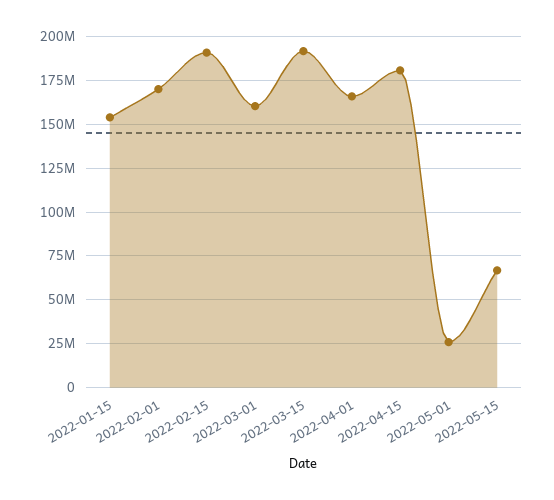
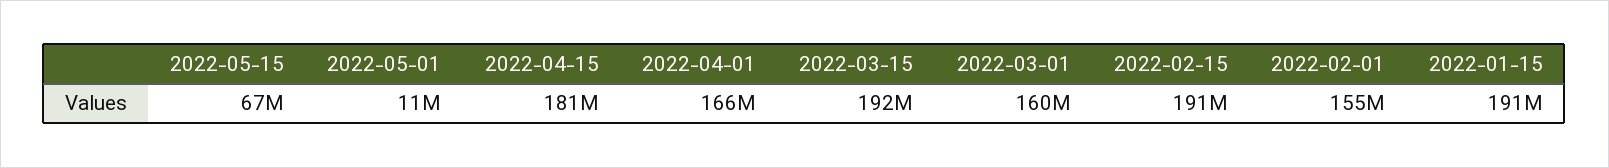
2022-01-15: 155000000 -> 191000000
2022-02-01: 170000000 -> 155000000
2022-05-01: 25000000 -> 11000000

